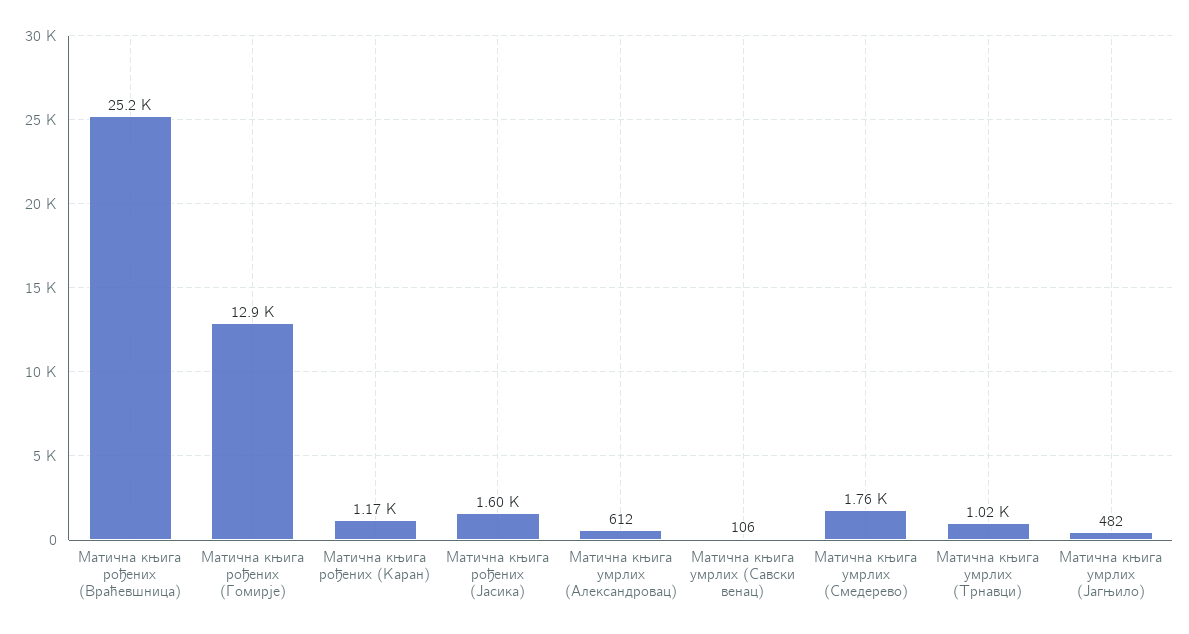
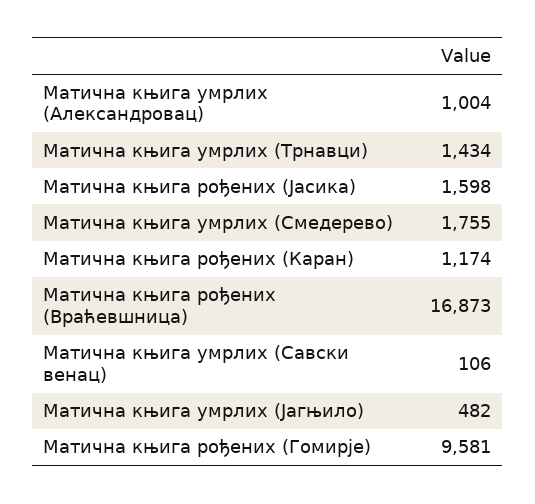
Матична књига рођених (Враћевшница): 25200 -> 16873
Матична књига рођених (Гомирје): 12900 -> 9581
Матична књига умрлих (Александровац): 612 -> 1004
Матична књига умрлих (Трнавци): 1020 -> 1434

